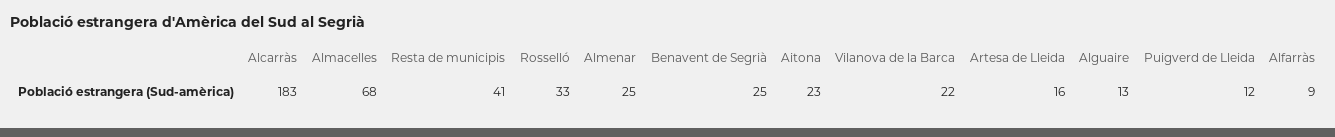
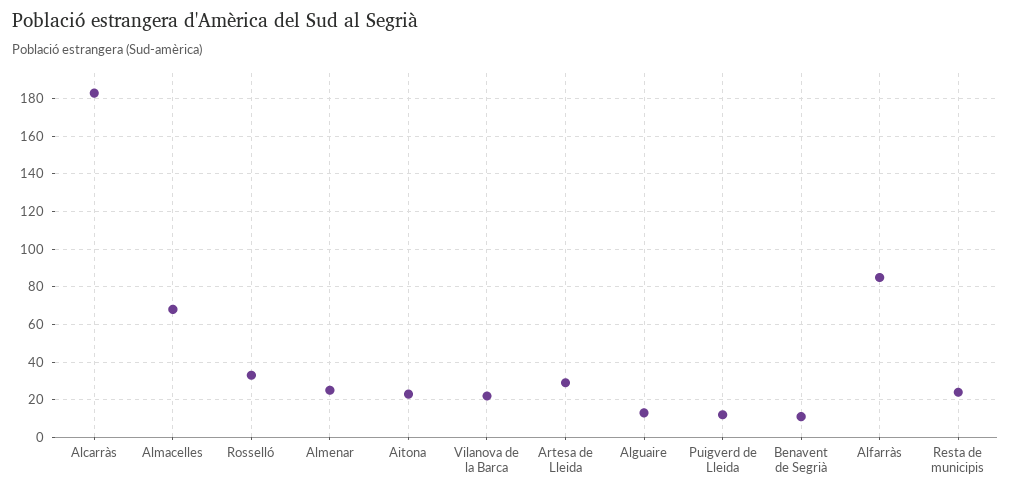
Resta de municipis: 41 -> 25
Benavent de Segrià: 25 -> 10
Artesa de Lleida: 16 -> 30
Alfarràs: 9 -> 85

